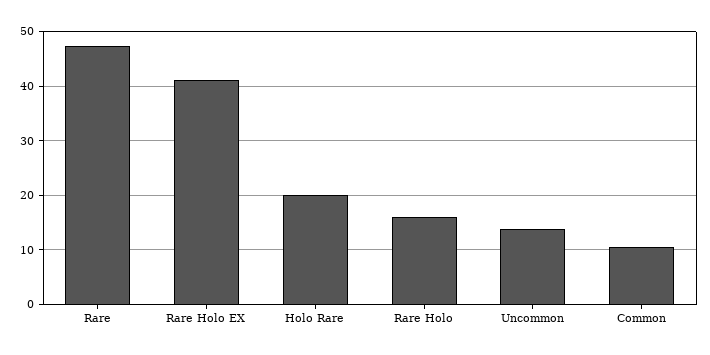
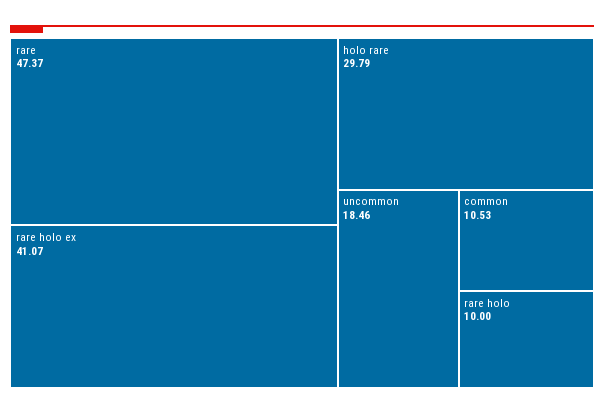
Holo Rare: 20 -> 29.79
Rare Holo: 16 -> 10
Uncommon: 14 -> 18.46

